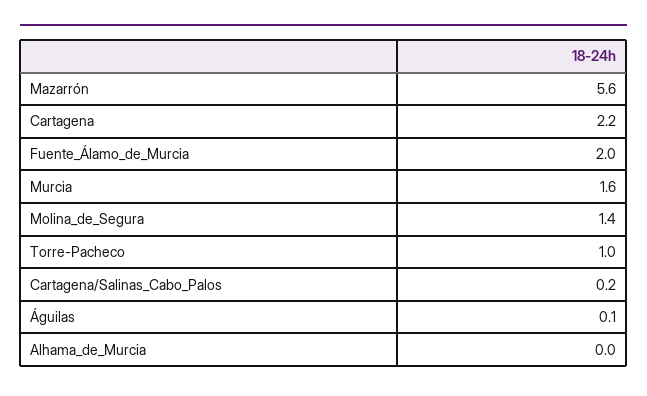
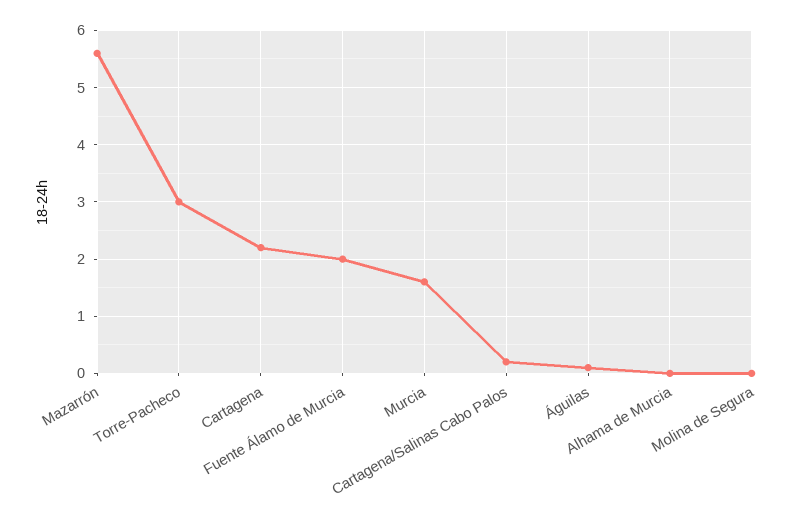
Molina_de_Segura: 1.4 -> 0
Torre-Pacheco: 1 -> 3

